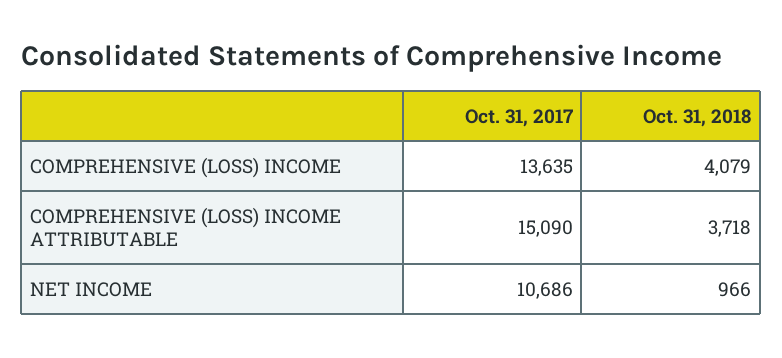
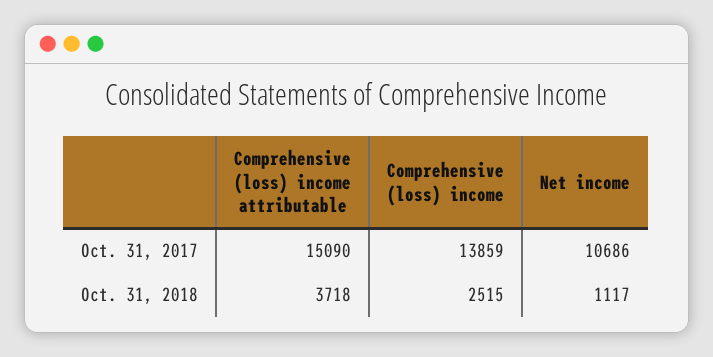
Oct. 31, 2017, COMPREHENSIVE (LOSS) INCOME: 13635 -> 13859
Oct. 31, 2018, COMPREHENSIVE (LOSS) INCOME: 4079 -> 2515
Oct. 31, 2018, NET INCOME: 966 -> 1117

